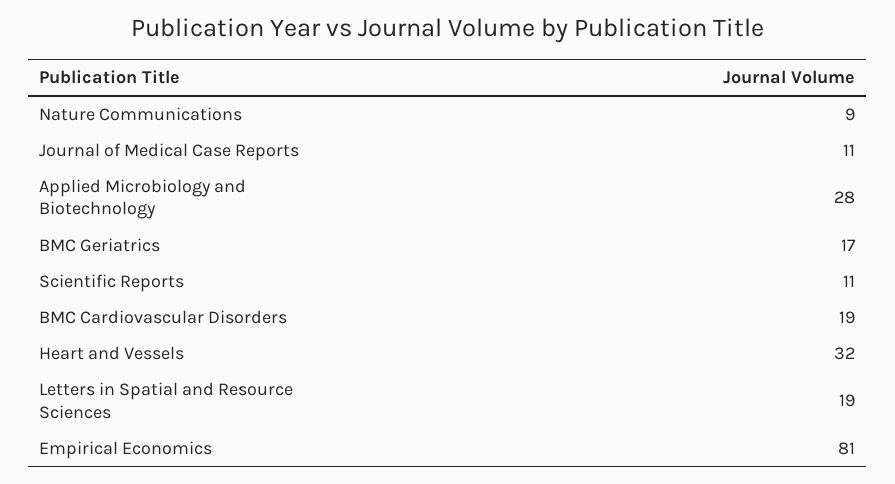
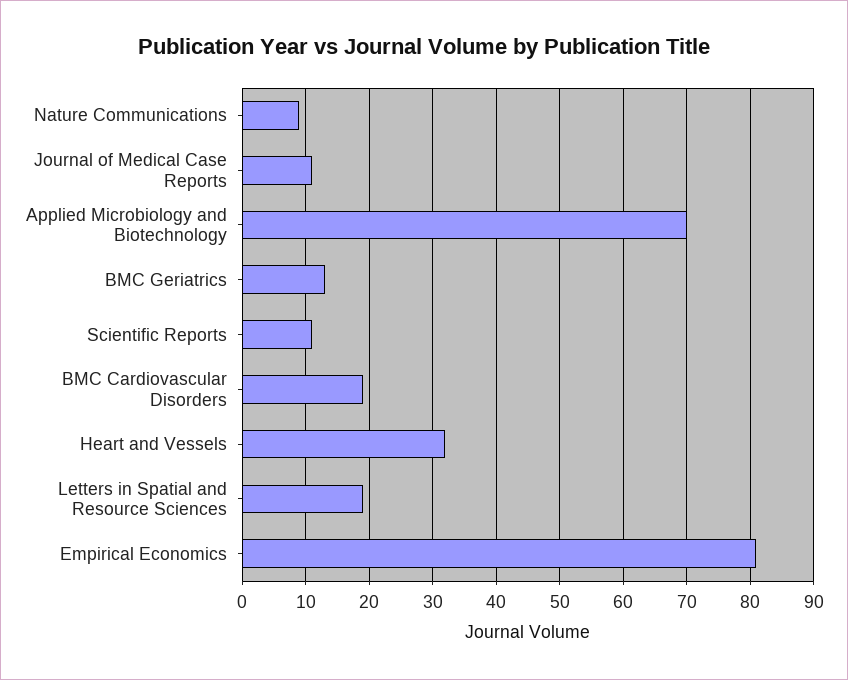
Applied Microbiology and Biotechnology: 28 -> 70
BMC Geriatrics: 17 -> 13

